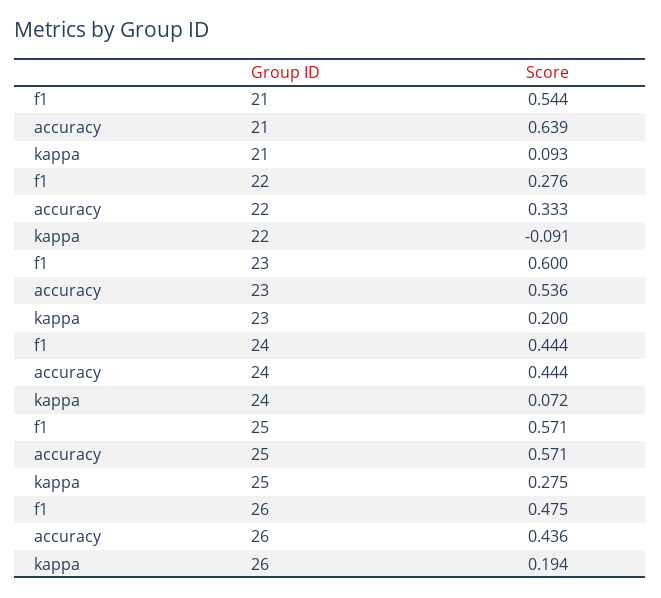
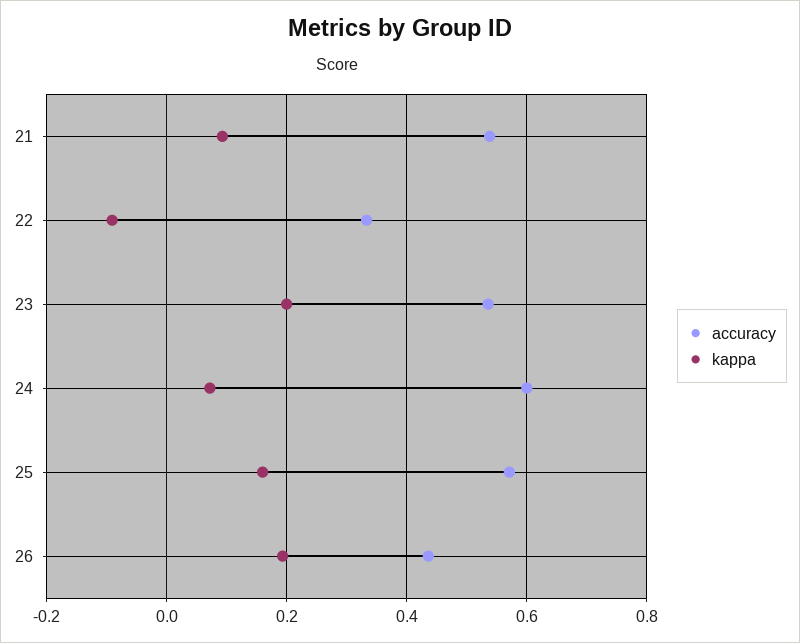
f1, 21: 0.544 -> none
accuracy, 21: 0.639 -> 0.54
f1, 22: 0.276 -> none
f1, 23: 0.6 -> none
f1, 24: 0.444 -> none
accuracy, 24: 0.444 -> 0.6
f1, 25: 0.571 -> none
kappa, 25: 0.275 -> 0.16
f1, 26: 0.475 -> none

